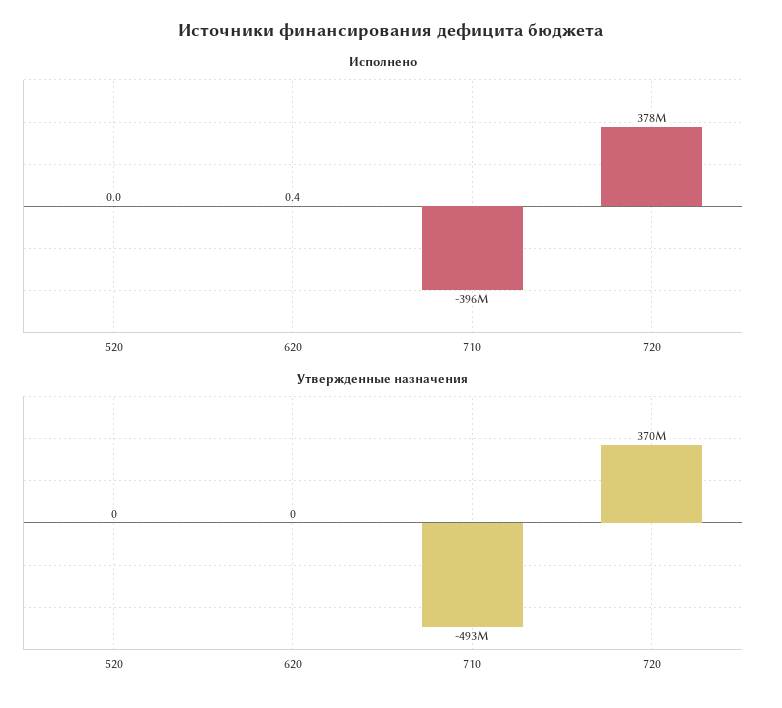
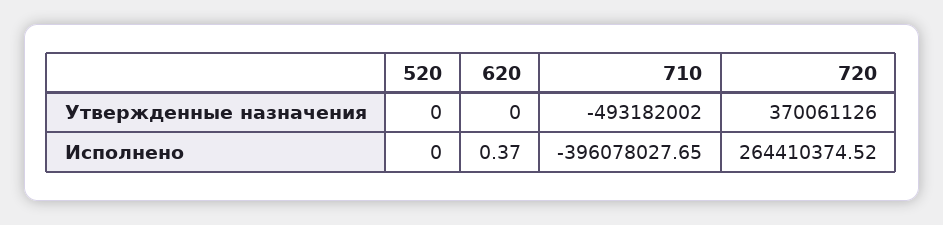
Исполнено, 720: 378000000 -> 264410374.52

